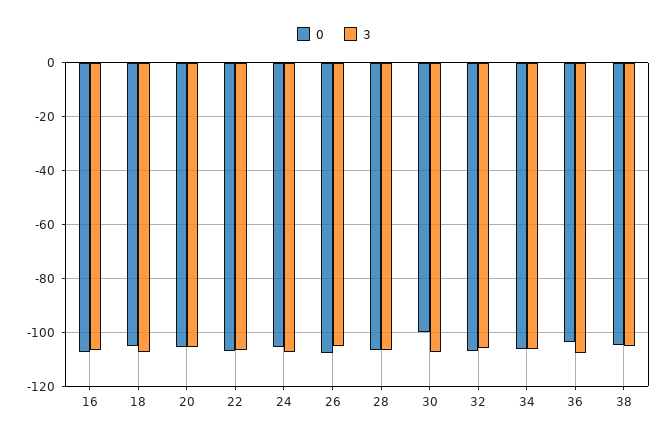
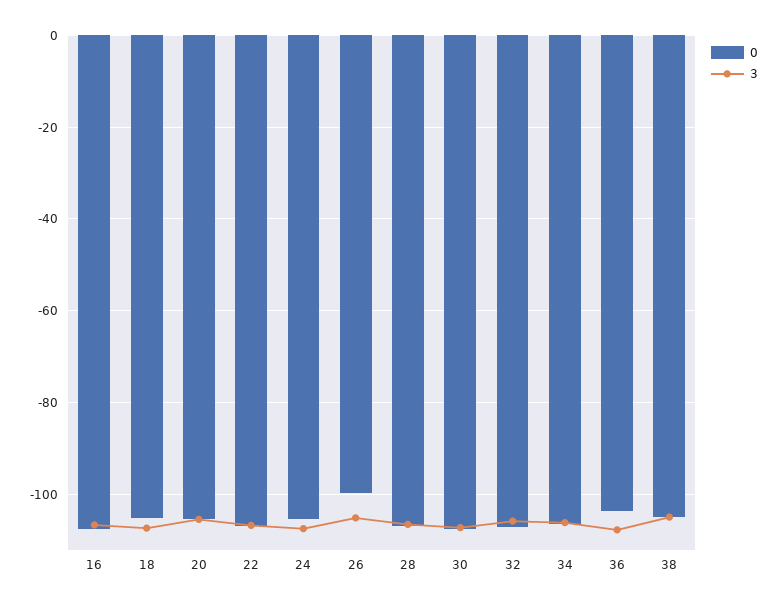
0, 26: -107.5 -> -100
0, 30: -100 -> -108

